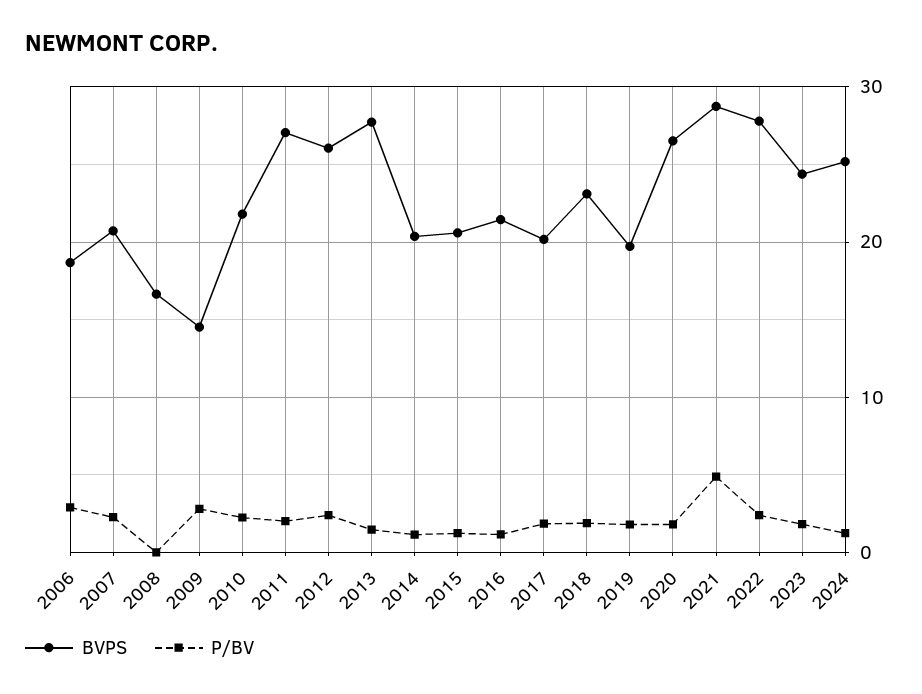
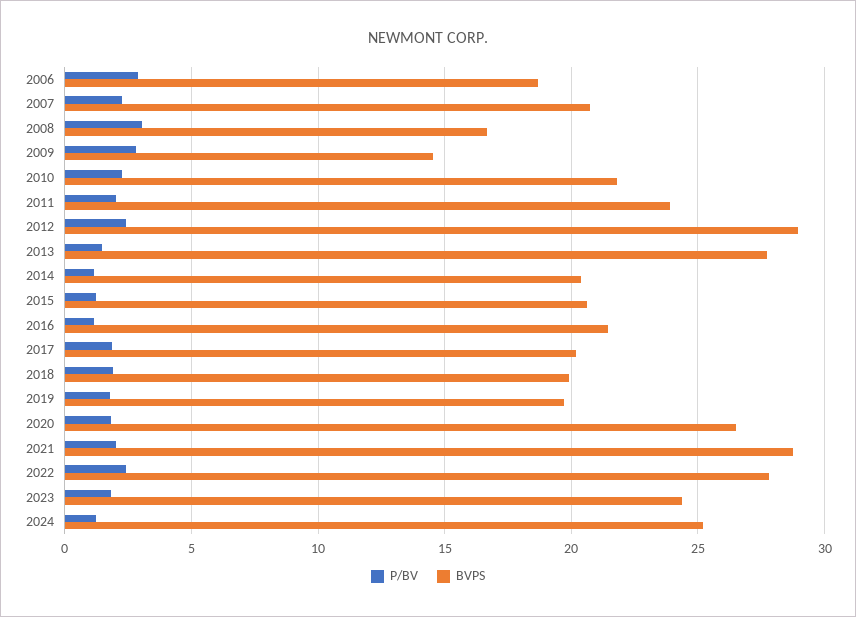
P/BV, 2008: 0 -> 3
BVPS, 2011: 27 -> 24
BVPS, 2012: 26 -> 29
BVPS, 2018: 23 -> 20
P/BV, 2021: 5 -> 2

